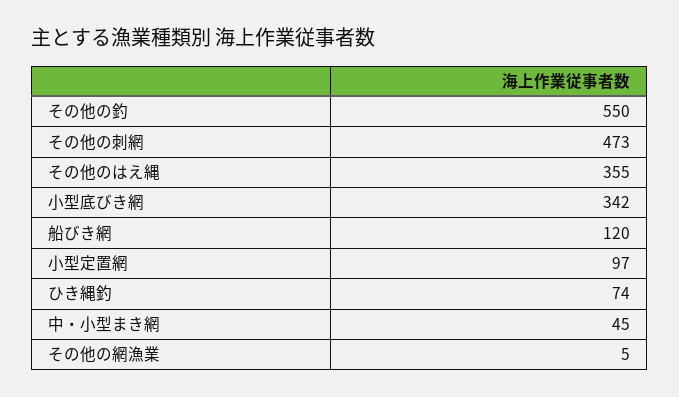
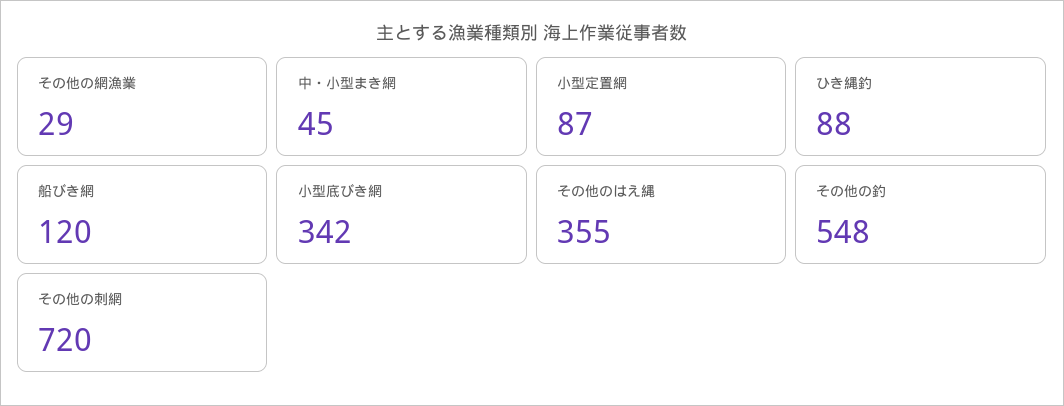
その他の釣: 550 -> 548
その他の刺網: 473 -> 720
小型定置網: 97 -> 87
ひき縄釣: 74 -> 88
その他の網漁業: 5 -> 29

